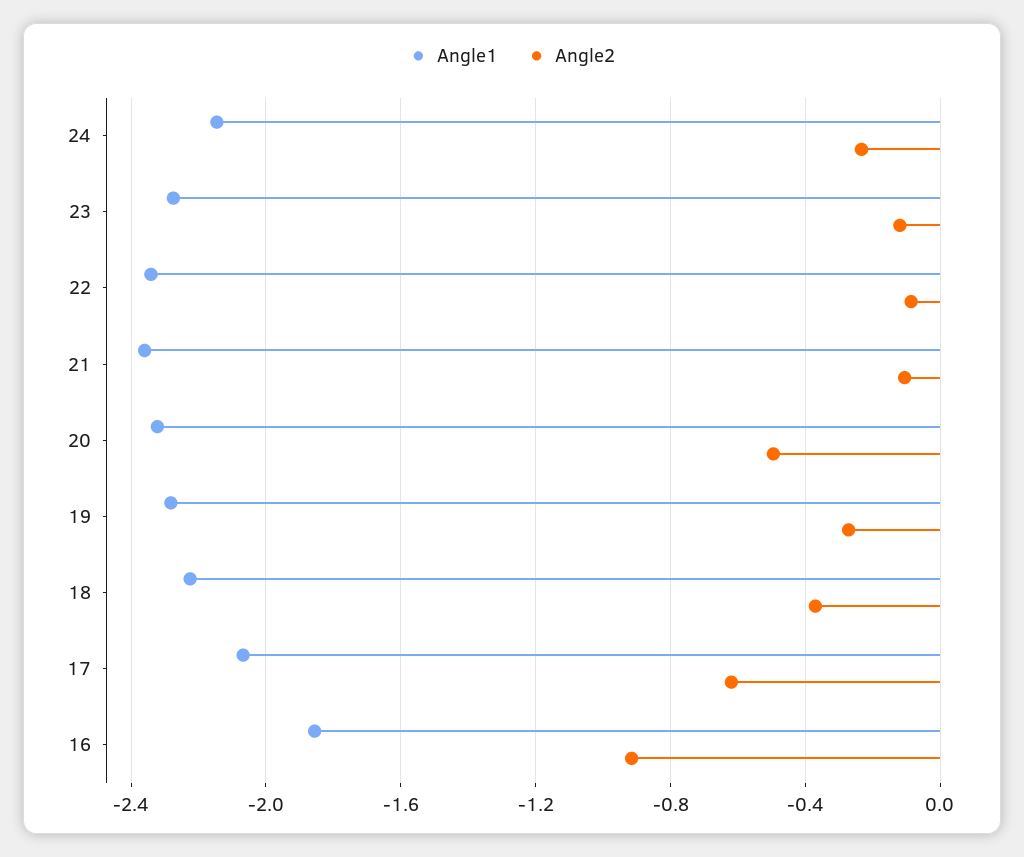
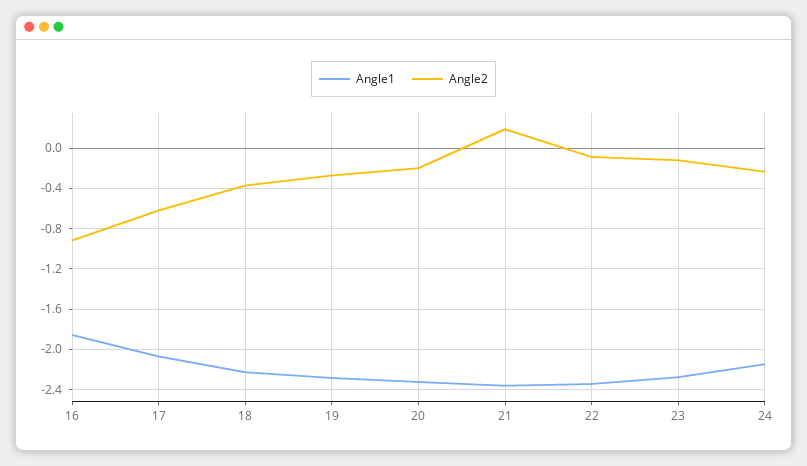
Angle2, 21: -0.1 -> 0.2
Angle2, 20: -0.5 -> -0.2

